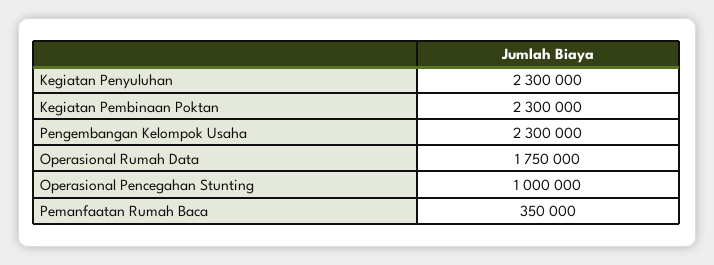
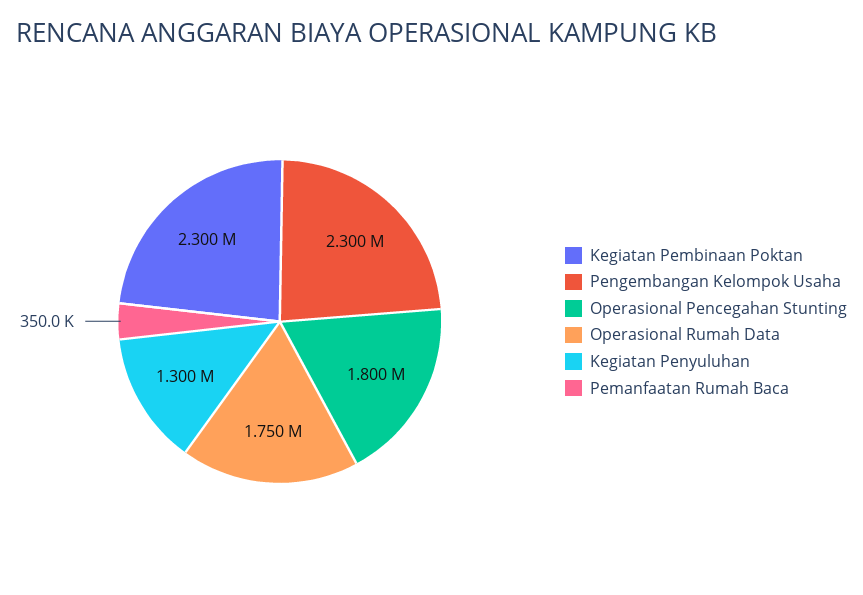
Kegiatan Penyuluhan: 2300000 -> 1300000
Operasional Pencegahan Stunting: 1000000 -> 1800000

